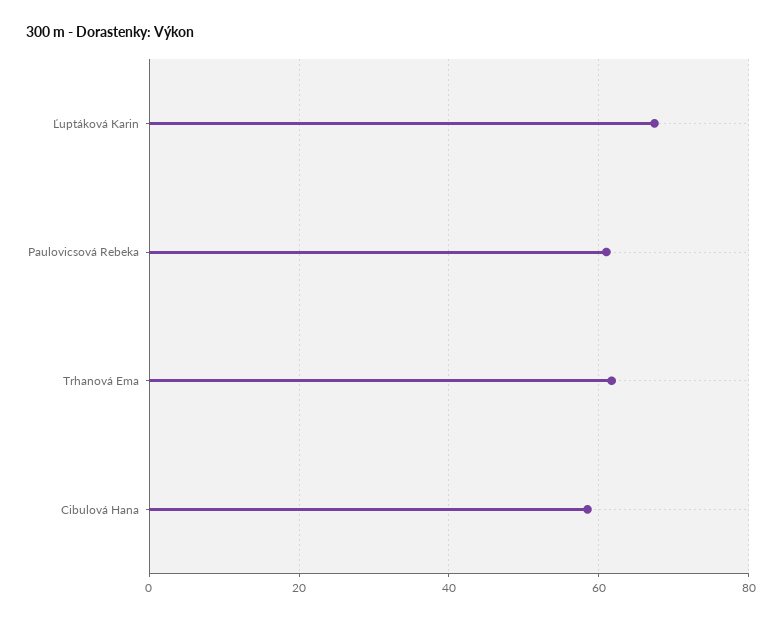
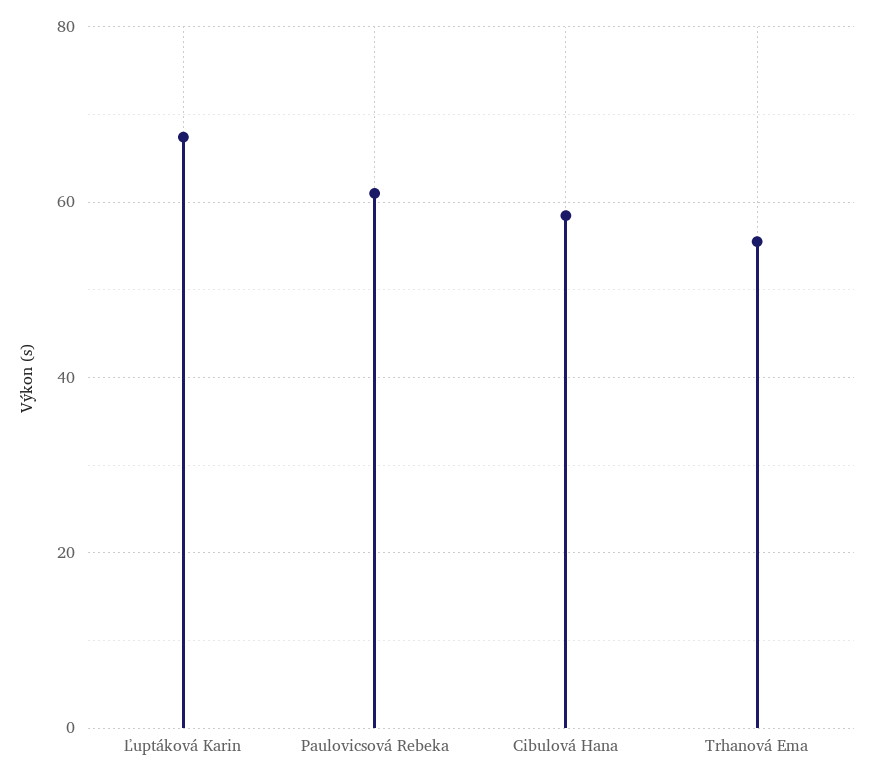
Trhanová Ema: 62 -> 56

